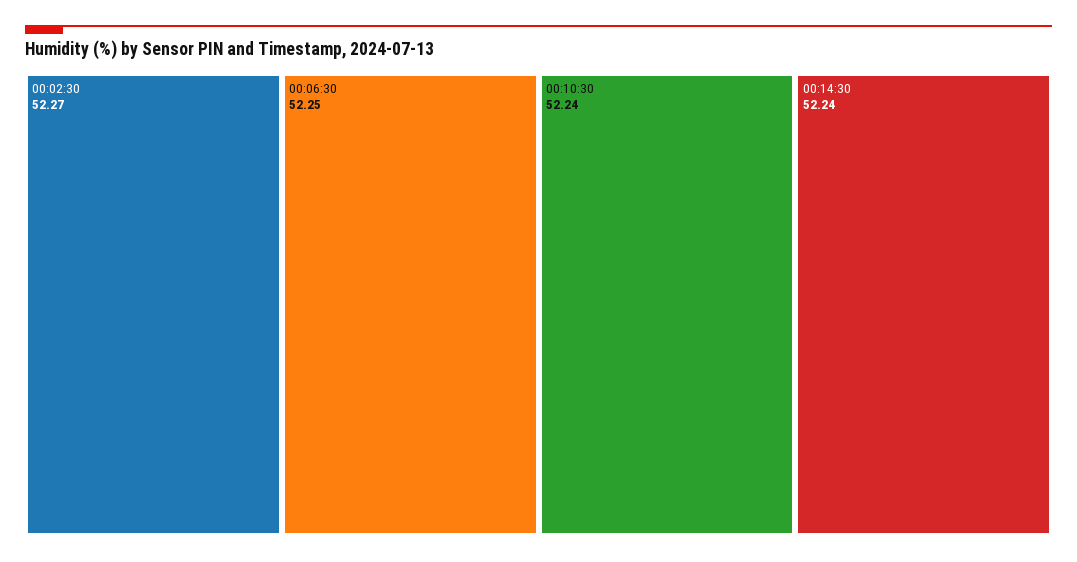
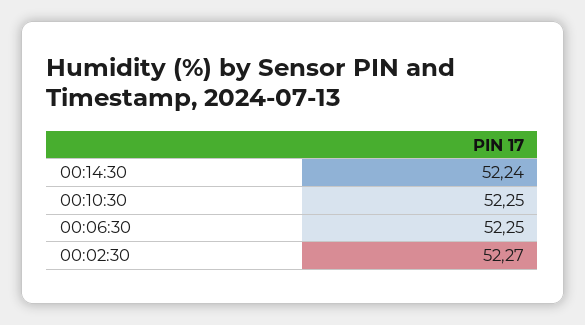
00:10:30: 52.24 -> 52.25

